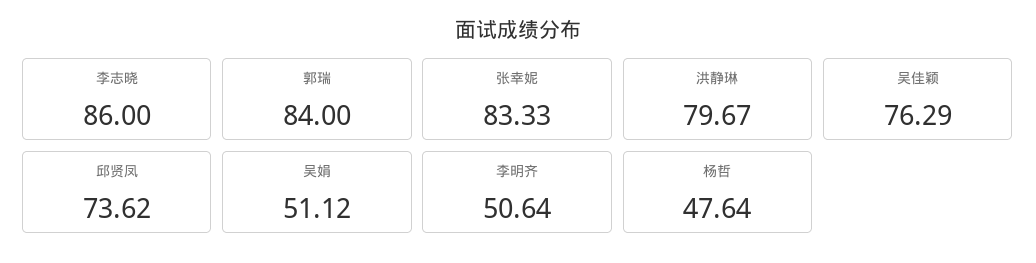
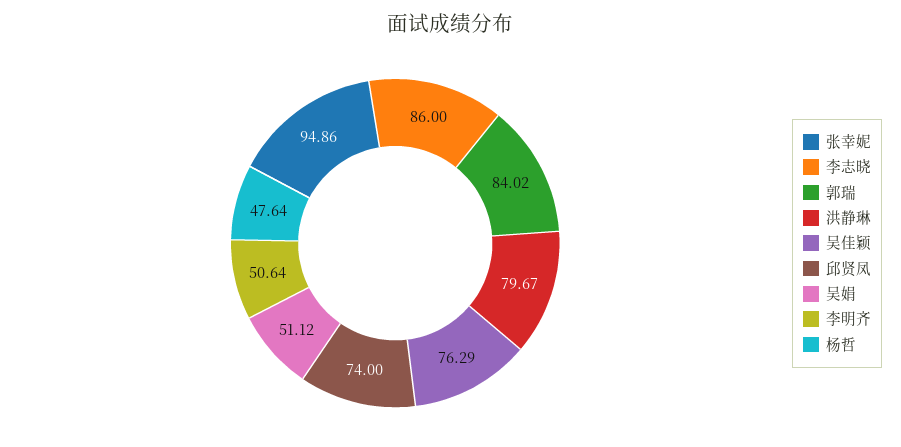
郭瑞: 84 -> 84.02
张幸妮: 83.33 -> 94.86
邱贤凤: 73.62 -> 74

